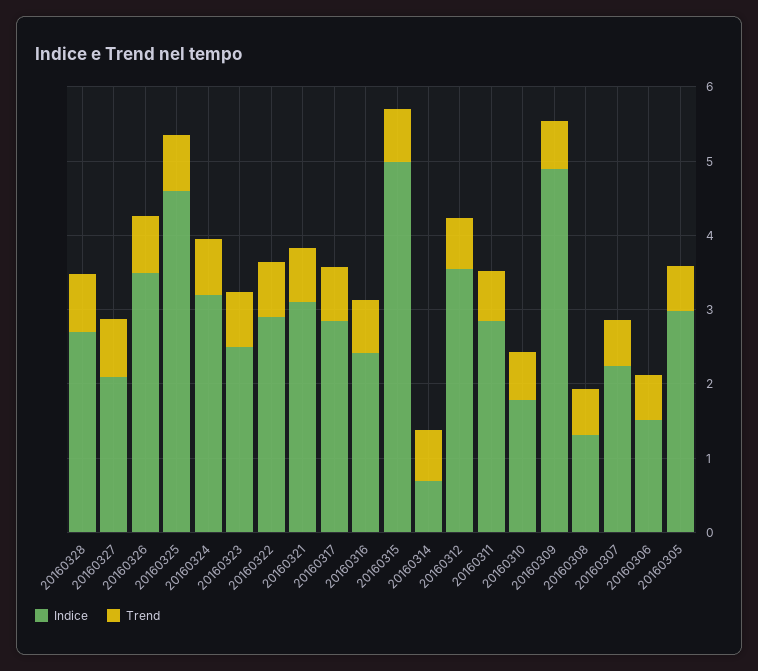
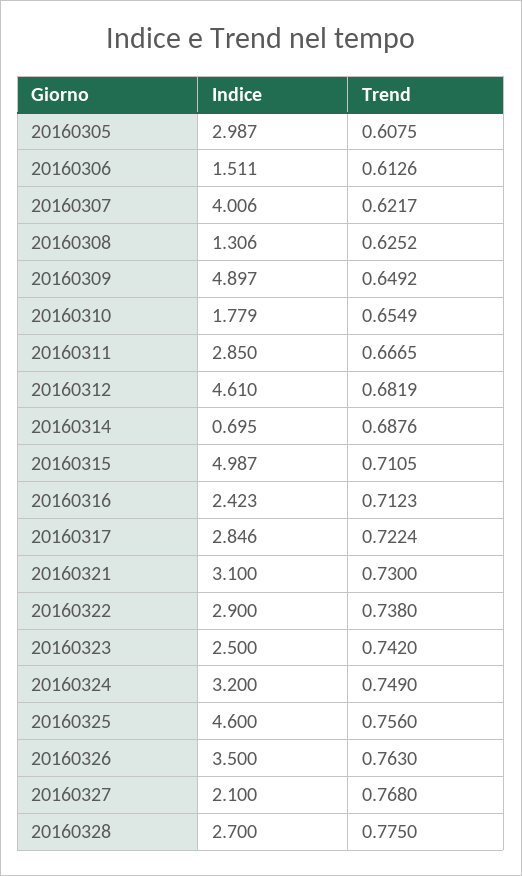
Indice, 20160312: 3.6 -> 4.61
Indice, 20160307: 2.2 -> 4.006

